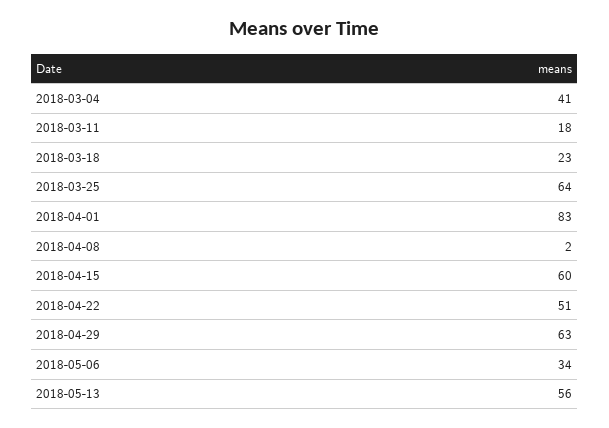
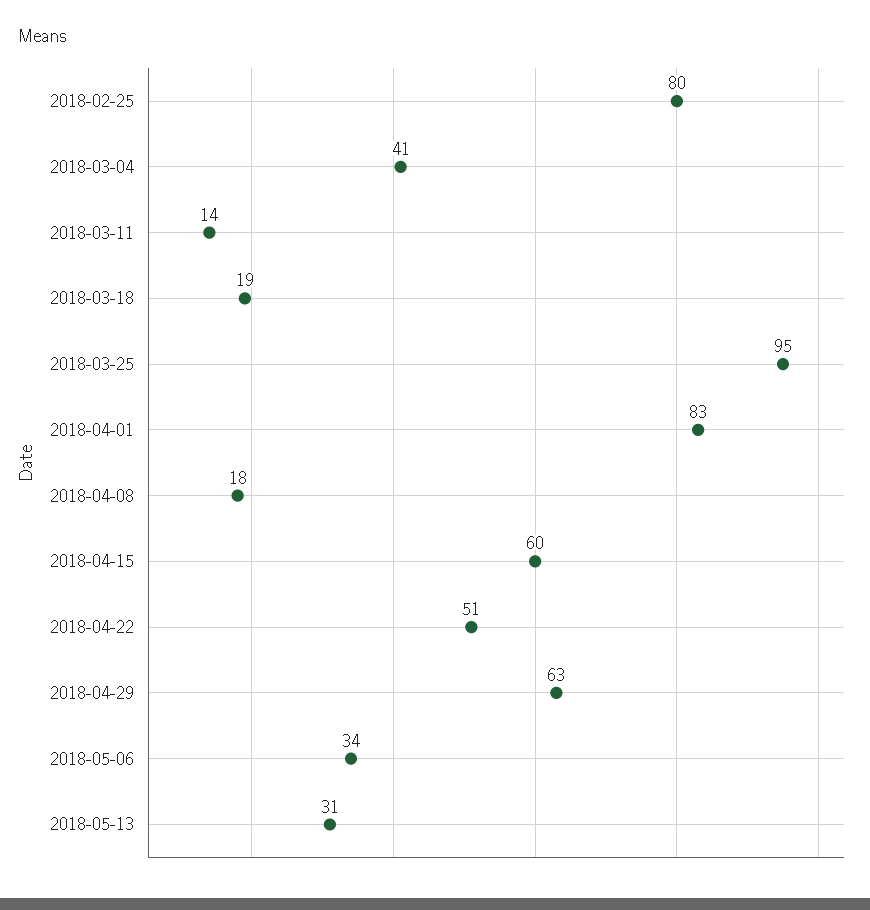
2018-03-11: 18 -> 14
2018-03-18: 23 -> 19
2018-03-25: 64 -> 95
2018-04-08: 2 -> 18
2018-05-13: 56 -> 31
2018-02-25: none -> 80

